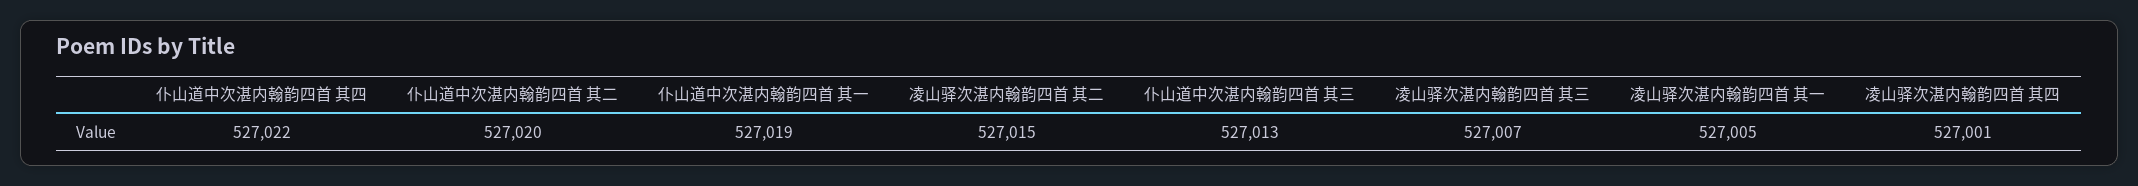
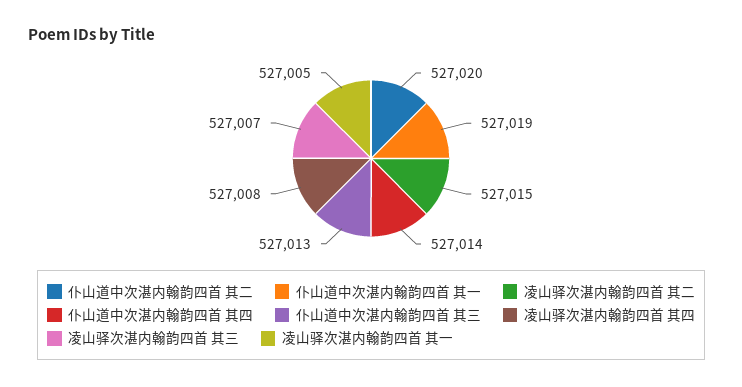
仆山道中次湛内翰韵四首 其四: 527022 -> 527014
凌山驿次湛内翰韵四首 其四: 527001 -> 527008

